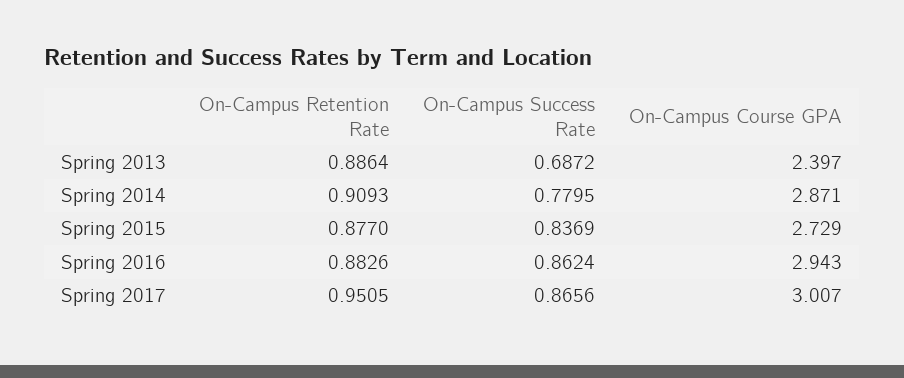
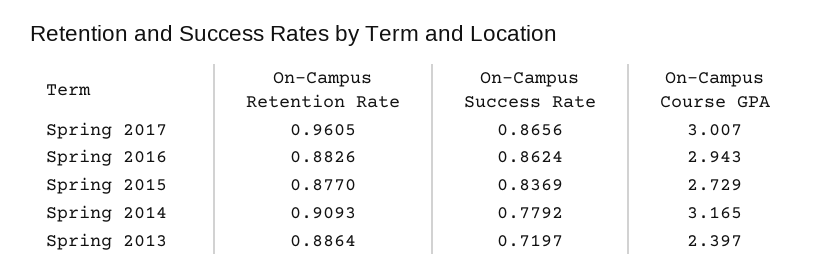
On-Campus Success Rate, Spring 2013: 0.6872 -> 0.7197
On-Campus Success Rate, Spring 2014: 0.7795 -> 0.7792
On-Campus Course GPA, Spring 2014: 2.871 -> 3.165
On-Campus Retention Rate, Spring 2017: 0.9505 -> 0.9605

